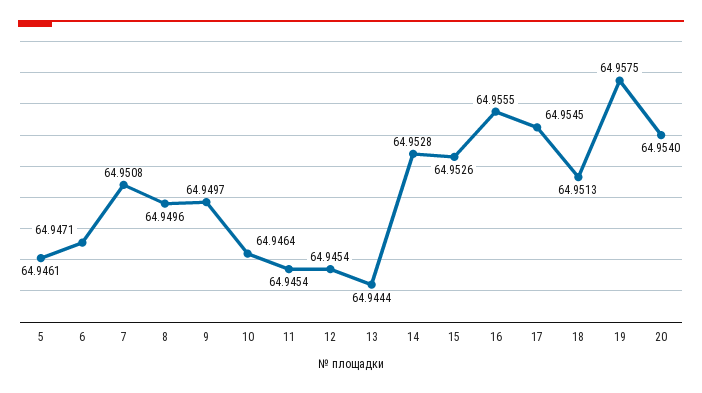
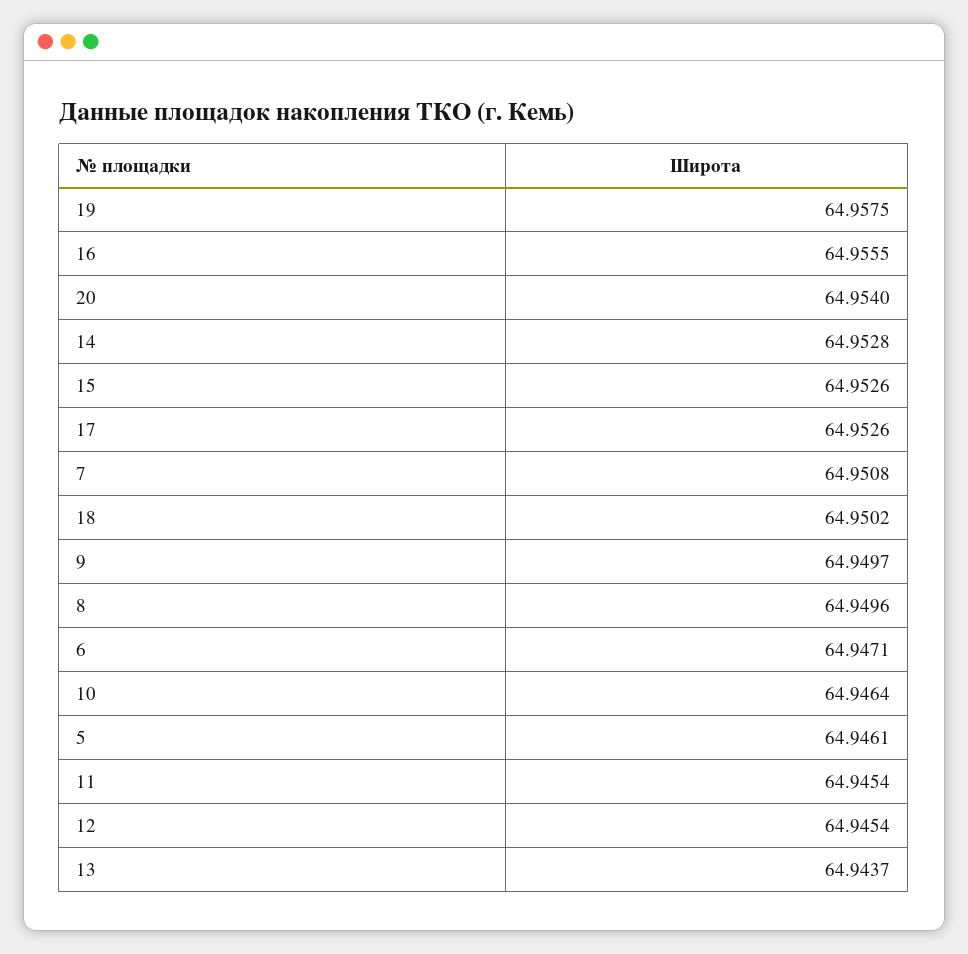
13: 64.9444 -> 64.9437
17: 64.9545 -> 64.9526
18: 64.9513 -> 64.9502

